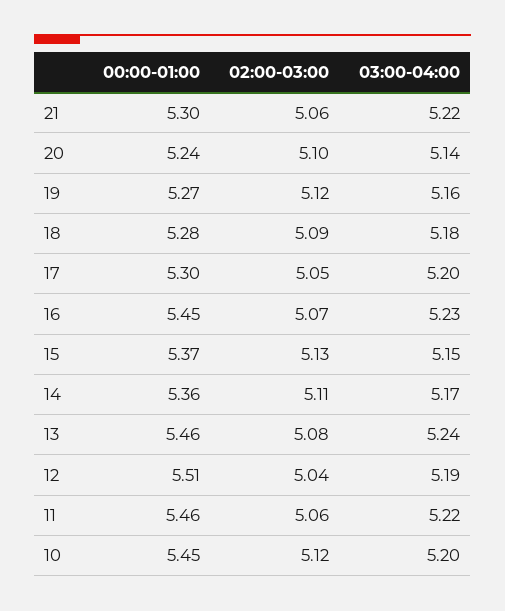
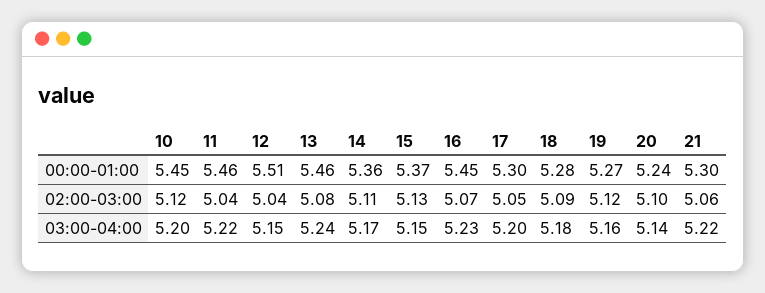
03:00-04:00, 12: 5.19 -> 5.15
02:00-03:00, 11: 5.06 -> 5.04

